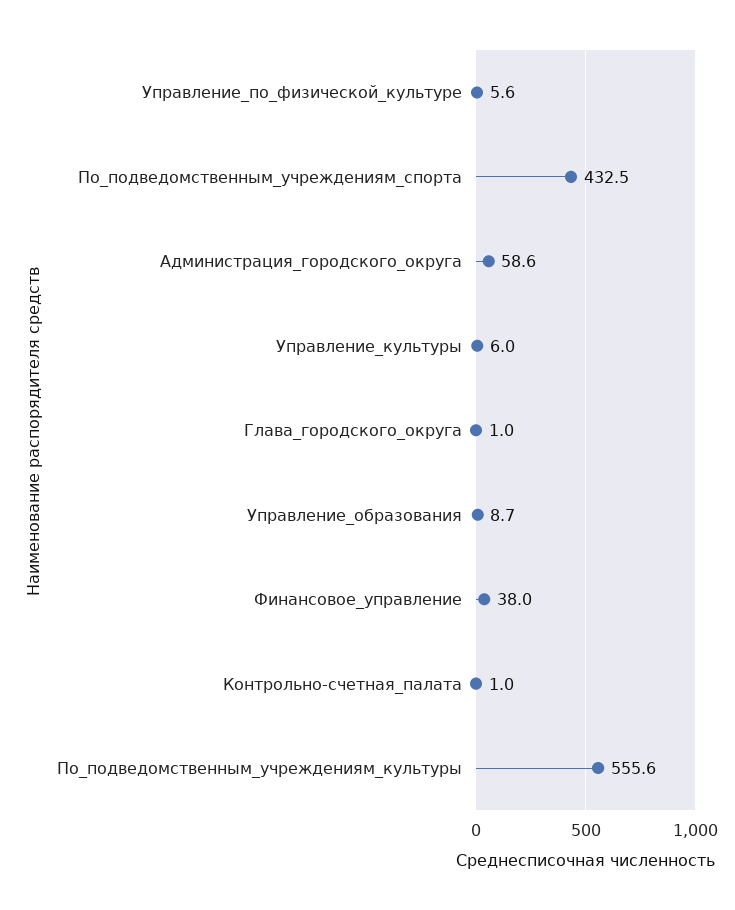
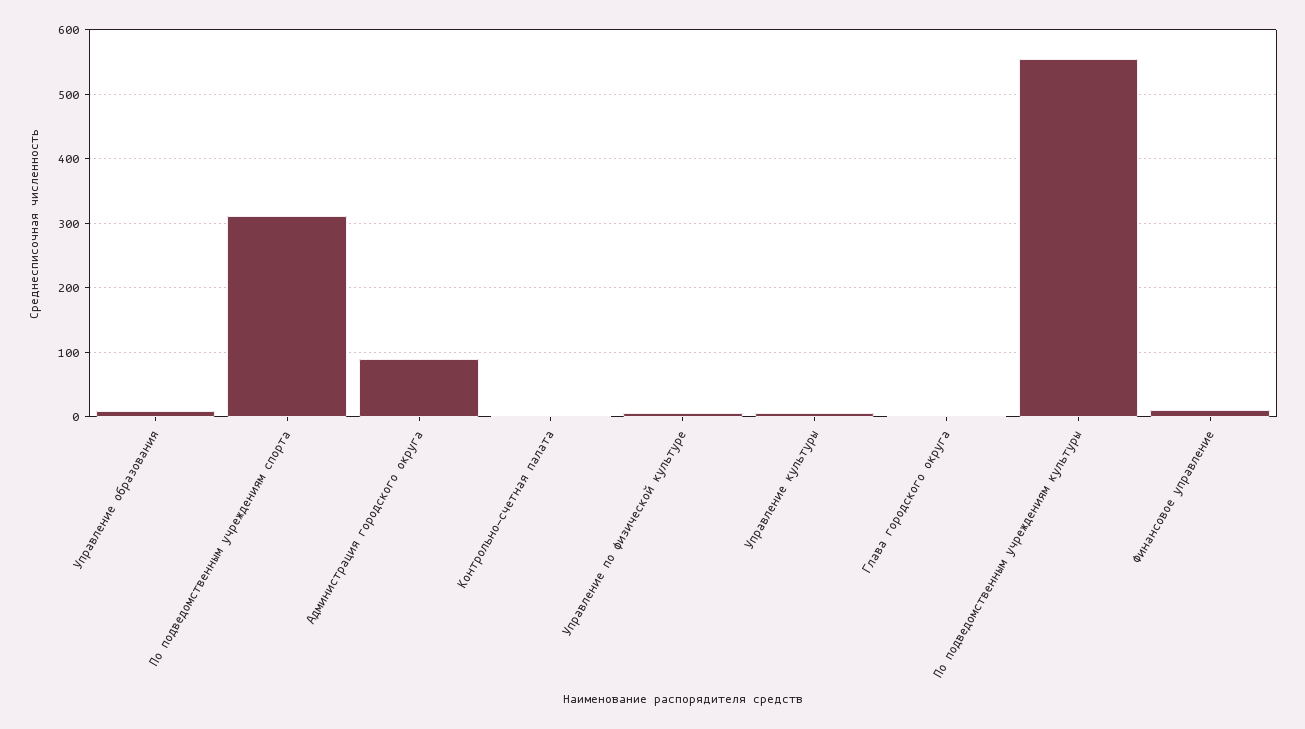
По_подведомственным_учреждениям_спорта: 432.5 -> 310
Администрация_городского_округа: 58.6 -> 90
Финансовое_управление: 38 -> 10

